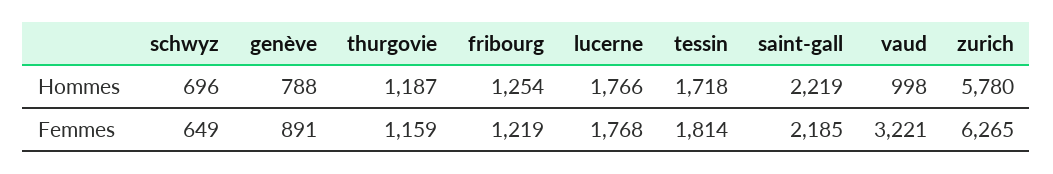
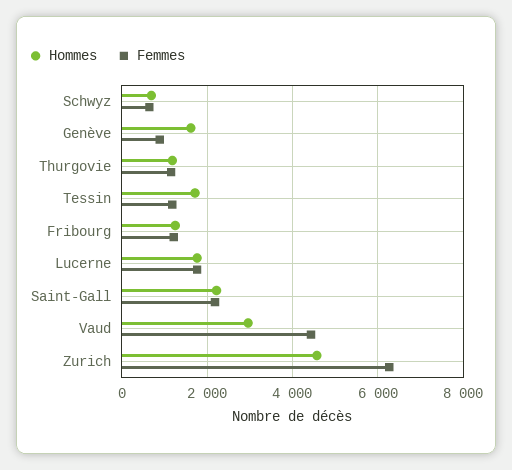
Hommes, genève: 788 -> 1600
Hommes, vaud: 998 -> 3000
Hommes, zurich: 5780 -> 4600
Femmes, tessin: 1814 -> 1200
Femmes, vaud: 3221 -> 4400

